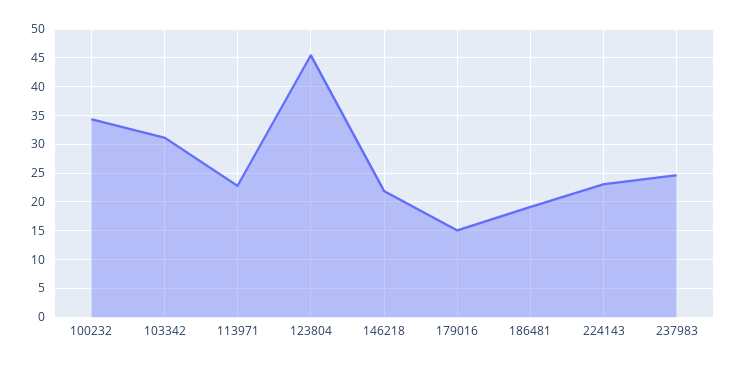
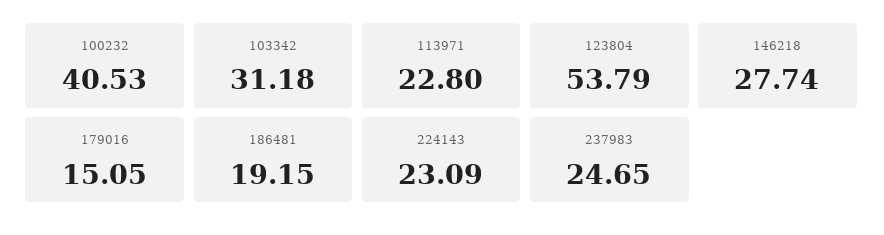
100232: 35 -> 40.53
123804: 45 -> 53.79
146218: 22.5 -> 27.74

